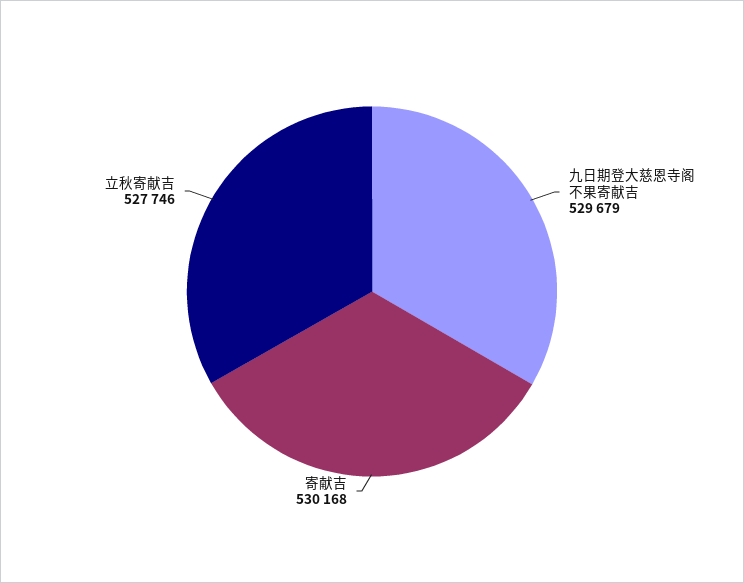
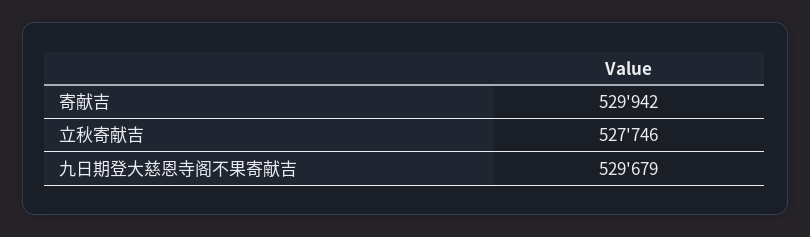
寄献吉: 530168 -> 529942

